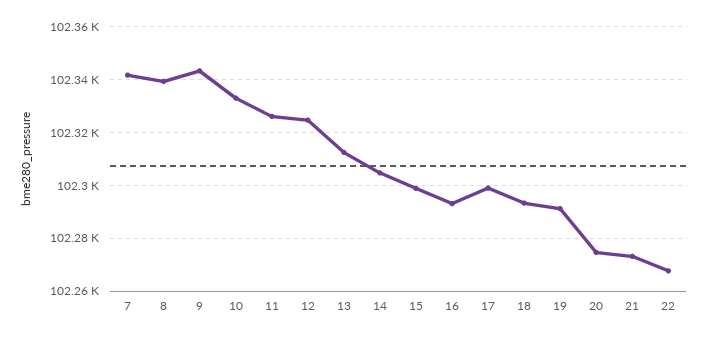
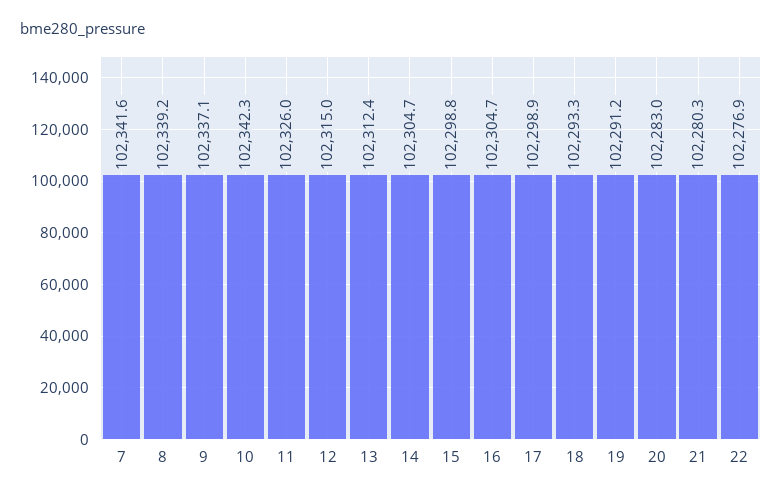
9: 102342.5 -> 102337.1
10: 102332.5 -> 102342.3
12: 102325 -> 102315
16: 102292.5 -> 102304.7
20: 102275 -> 102283
21: 102272.5 -> 102280.3
22: 102267.5 -> 102276.9

